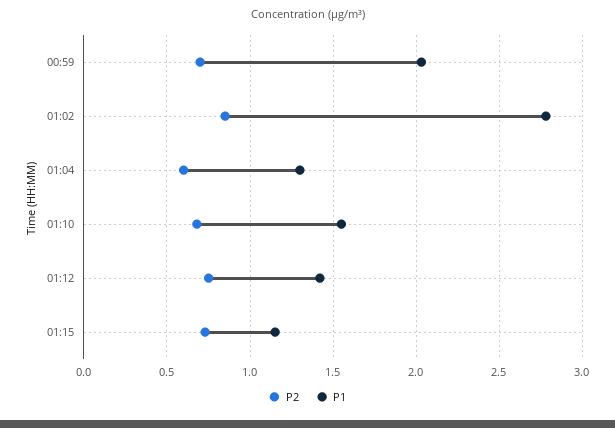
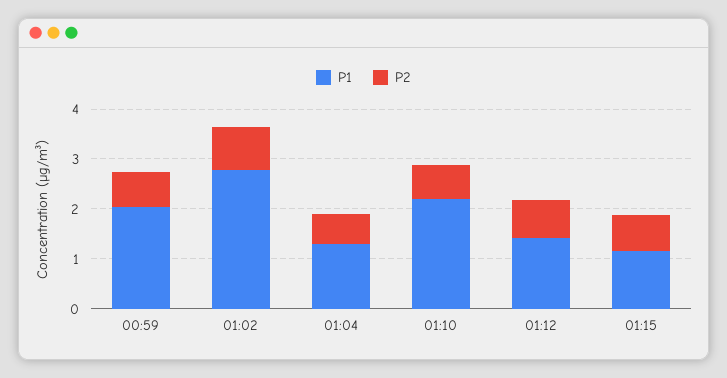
P1, 01:10: 1.55 -> 2.2

